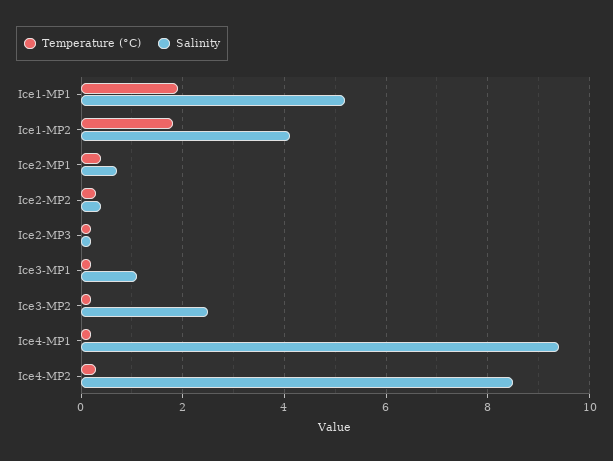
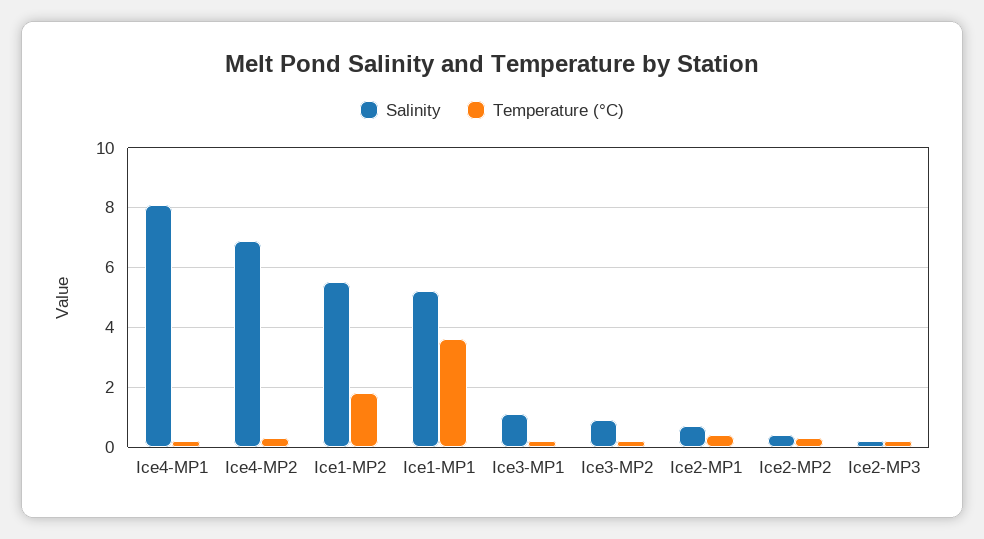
Temperature (°C), Ice1-MP1: 2 -> 3.5
Salinity, Ice1-MP2: 4 -> 5.5
Salinity, Ice3-MP2: 2.5 -> 1
Salinity, Ice4-MP1: 9.5 -> 8
Salinity, Ice4-MP2: 8.5 -> 7

